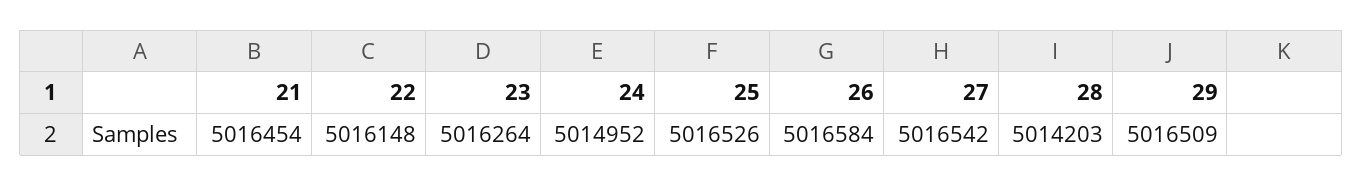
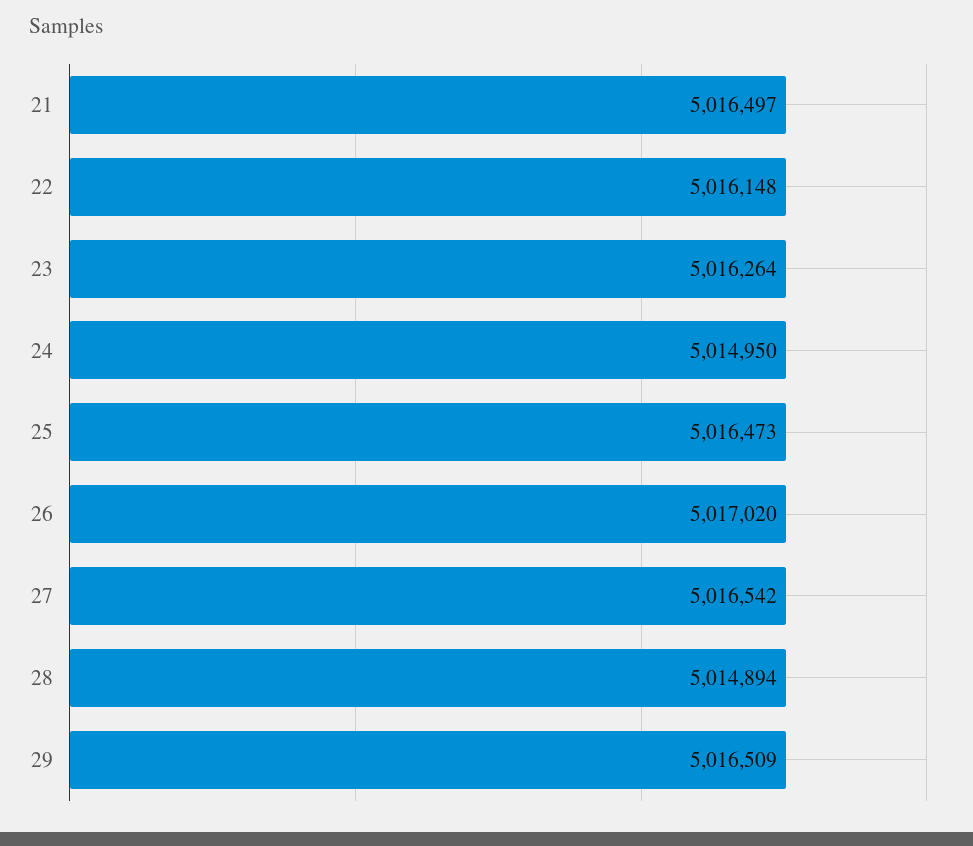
21: 5016454 -> 5016497
24: 5014952 -> 5014950
25: 5016526 -> 5016473
26: 5016584 -> 5017020
28: 5014203 -> 5014894

